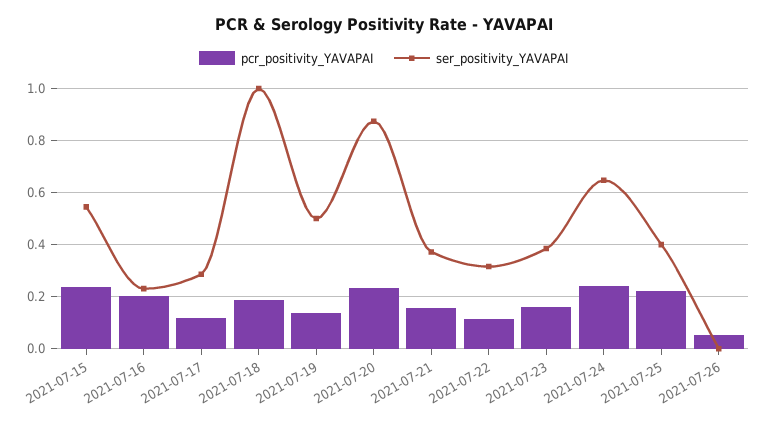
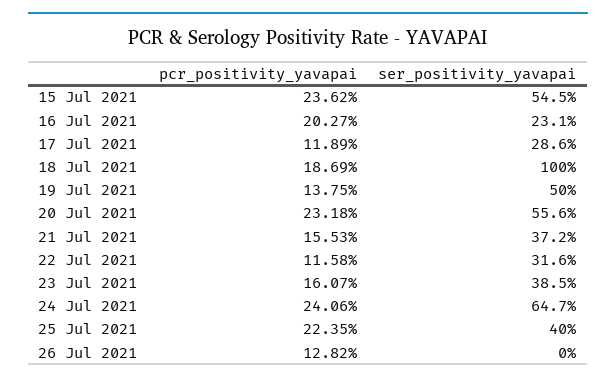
ser_positivity_YAVAPAI, 2021-07-20: 0.875 -> 0.556
pcr_positivity_YAVAPAI, 2021-07-26: 0.05 -> 0.1282

